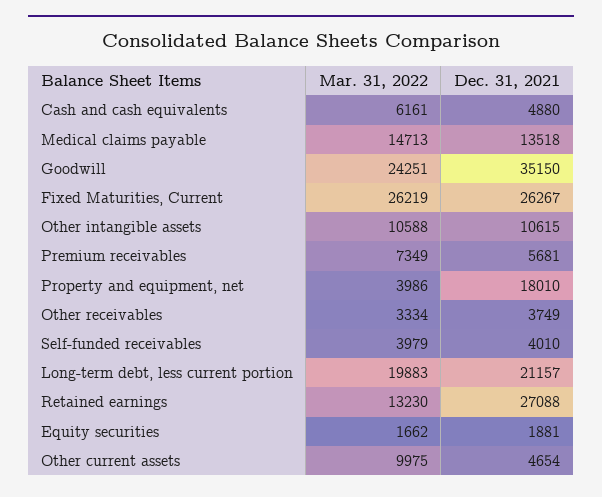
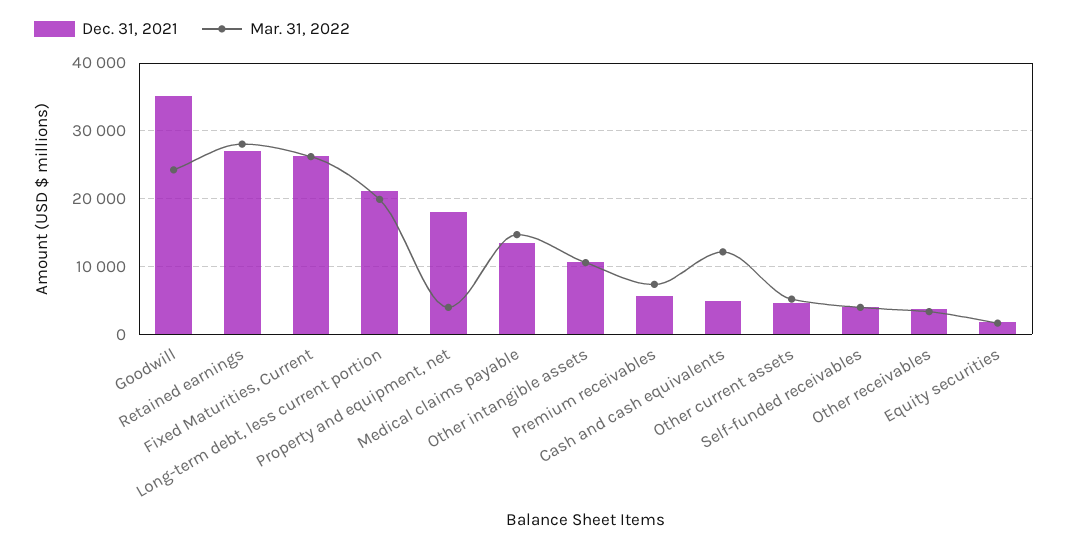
Mar. 31, 2022, Cash and cash equivalents: 6161 -> 12000
Mar. 31, 2022, Retained earnings: 13230 -> 28000
Mar. 31, 2022, Other current assets: 9975 -> 5000

